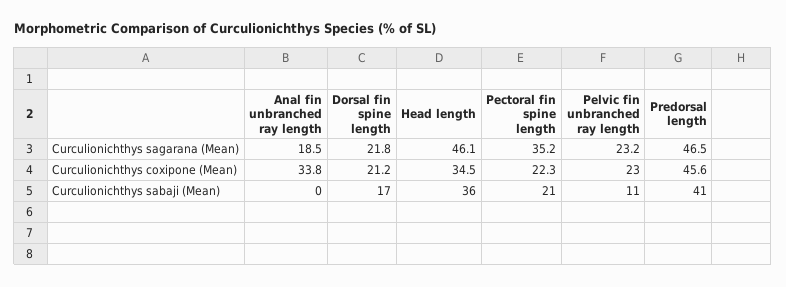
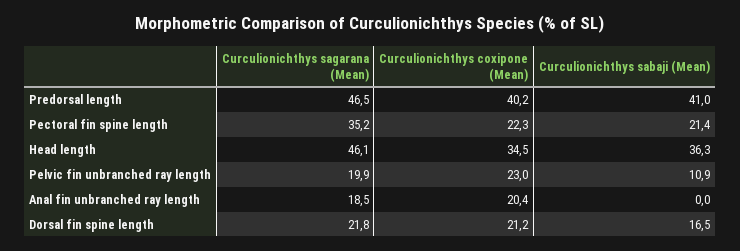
Pelvic fin unbranched ray length, Curculionichthys sagarana (Mean): 23.2 -> 19.9
Anal fin unbranched ray length, Curculionichthys coxipone (Mean): 33.8 -> 20.4
Predorsal length, Curculionichthys coxipone (Mean): 45.6 -> 40.2

